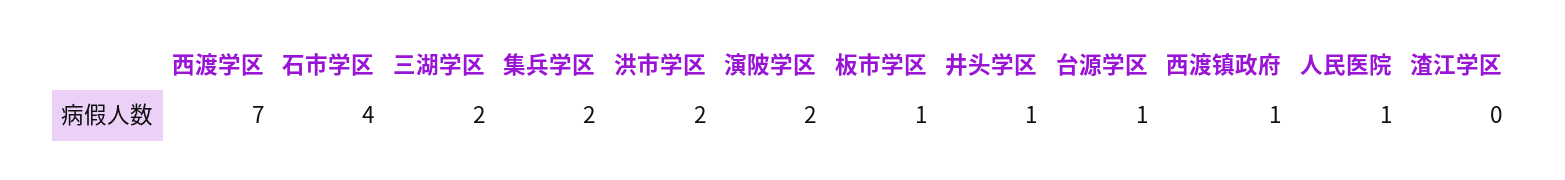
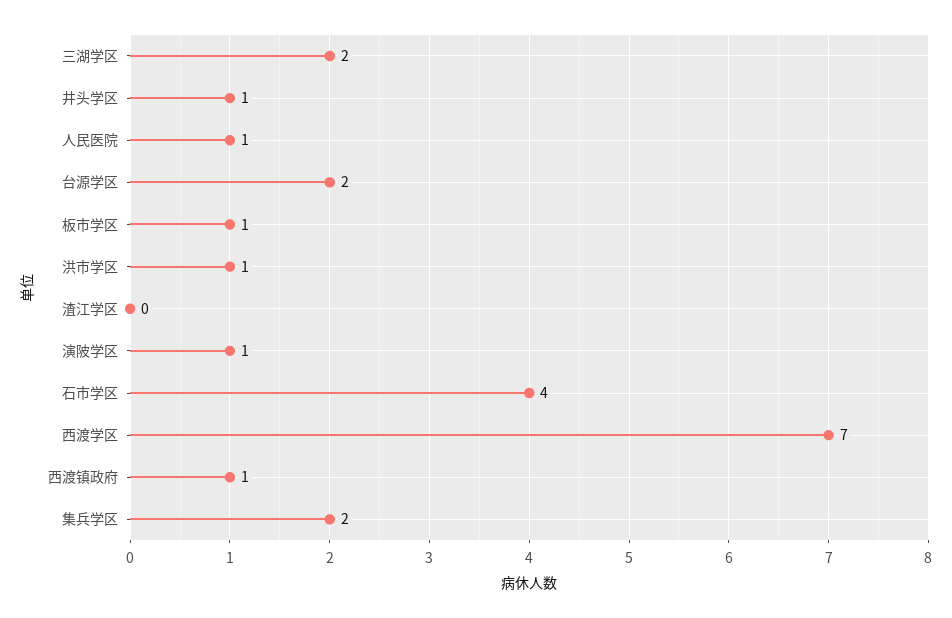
洪市学区: 2 -> 1
演陂学区: 2 -> 1
台源学区: 1 -> 2

